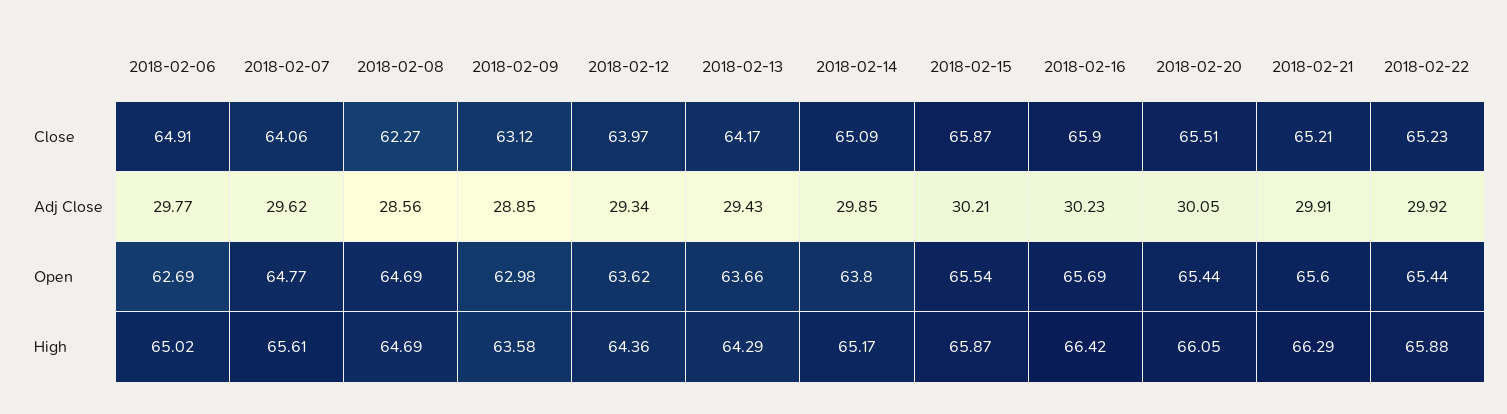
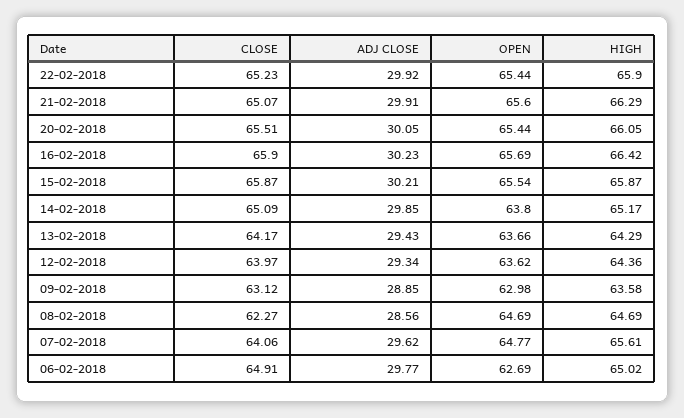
2018-02-21, Close: 65.21 -> 65.07
2018-02-22, High: 65.88 -> 65.9

